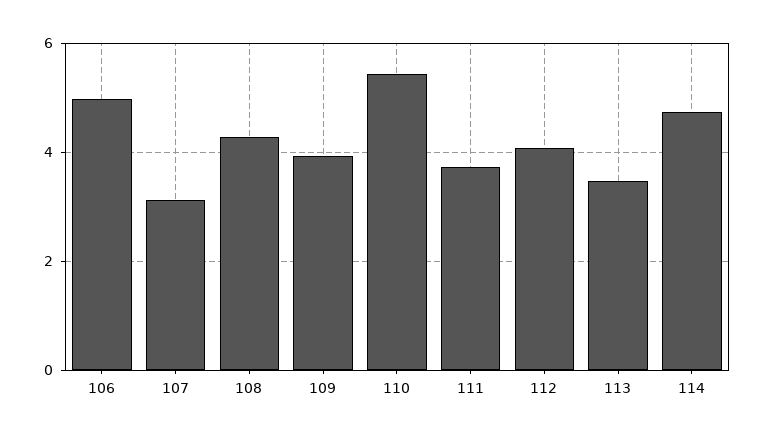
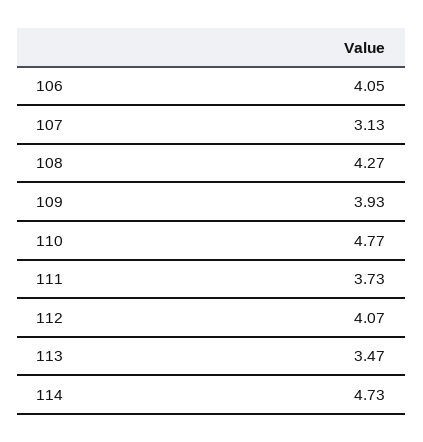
106: 5 -> 4.05
110: 5.4 -> 4.77

